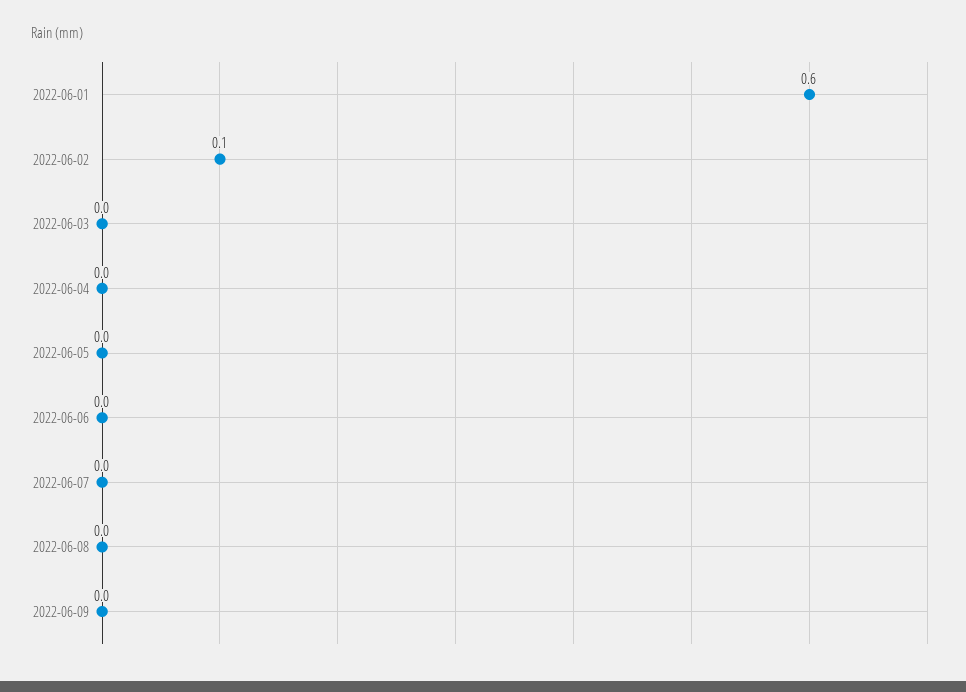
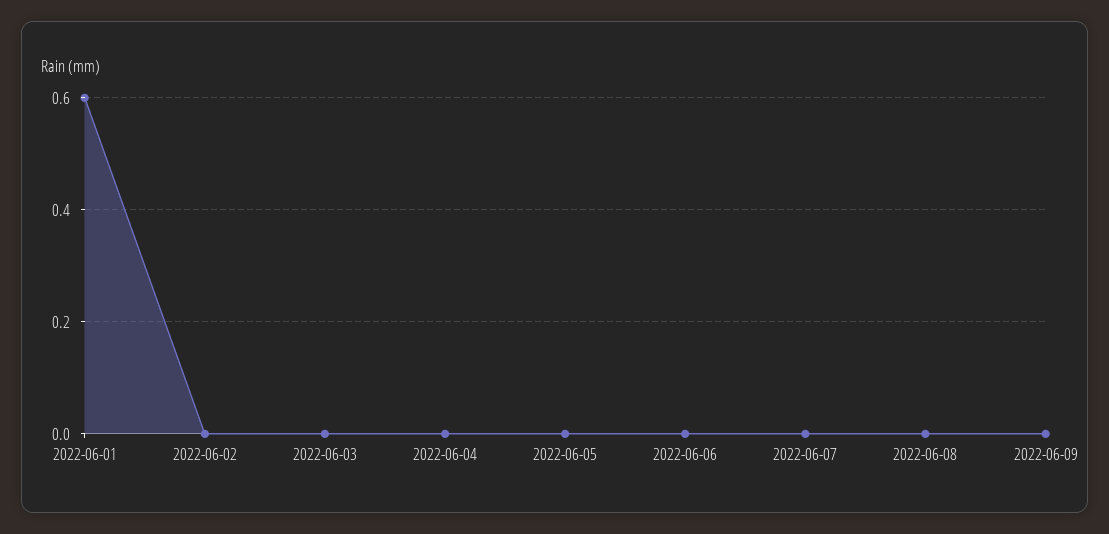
2022-06-02: 0.1 -> 0

